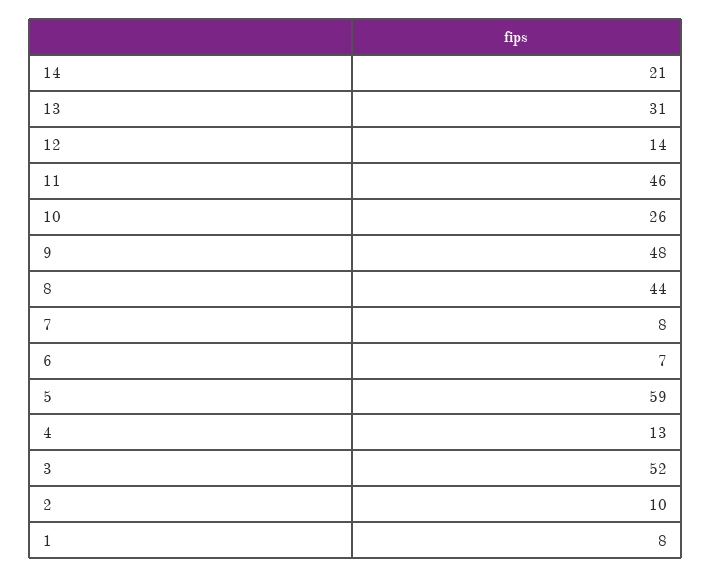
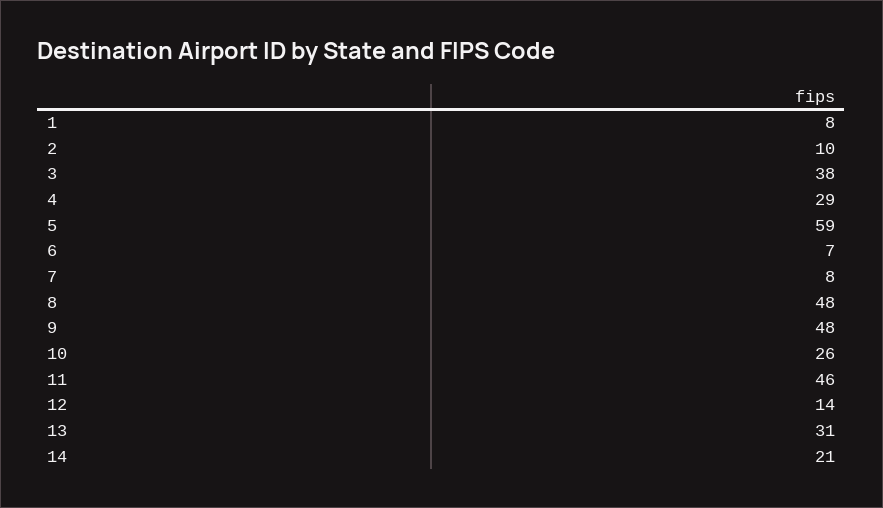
8: 44 -> 48
4: 13 -> 29
3: 52 -> 38

